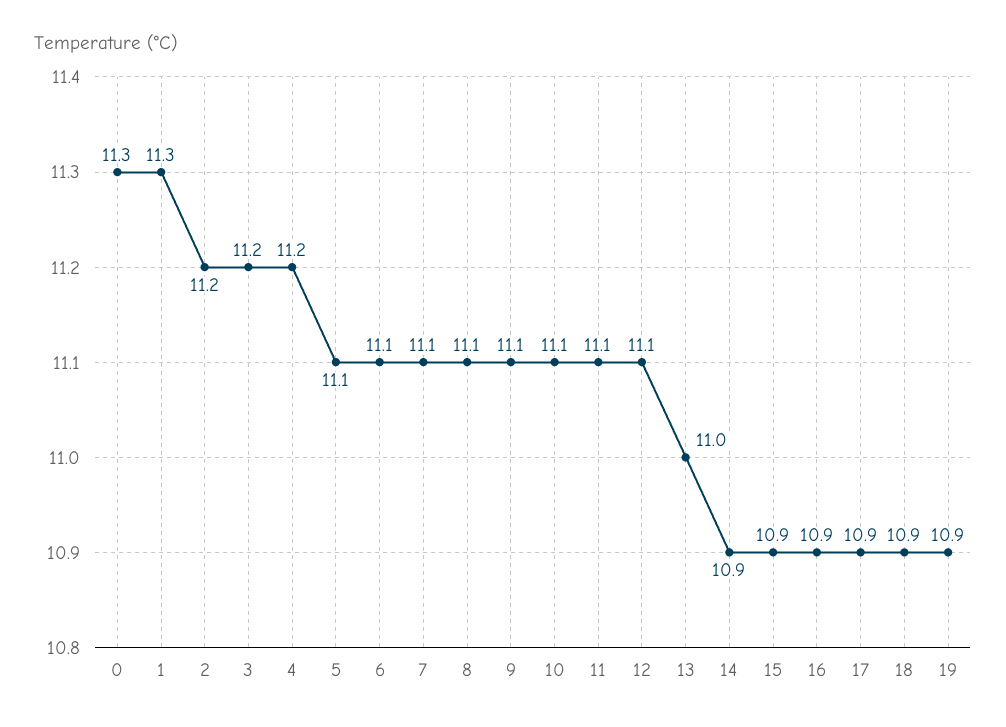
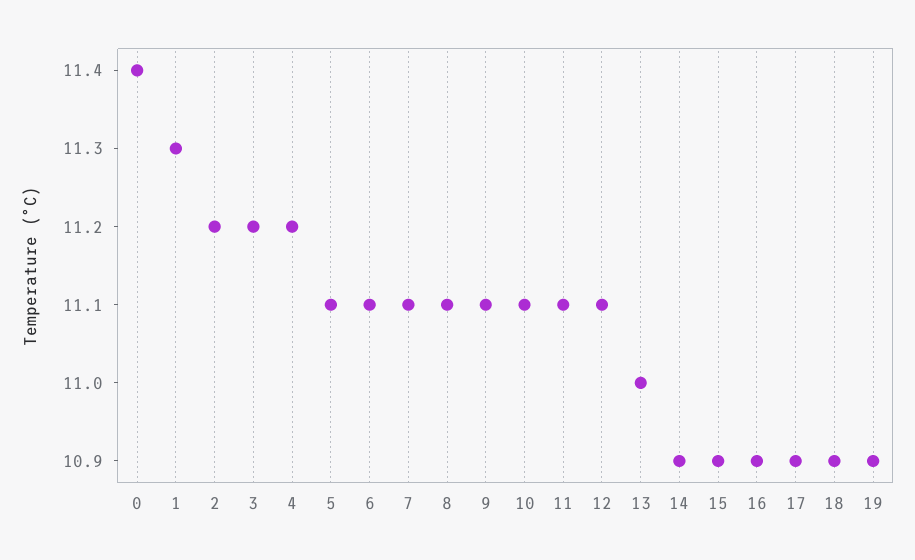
0: 11.3 -> 11.4

